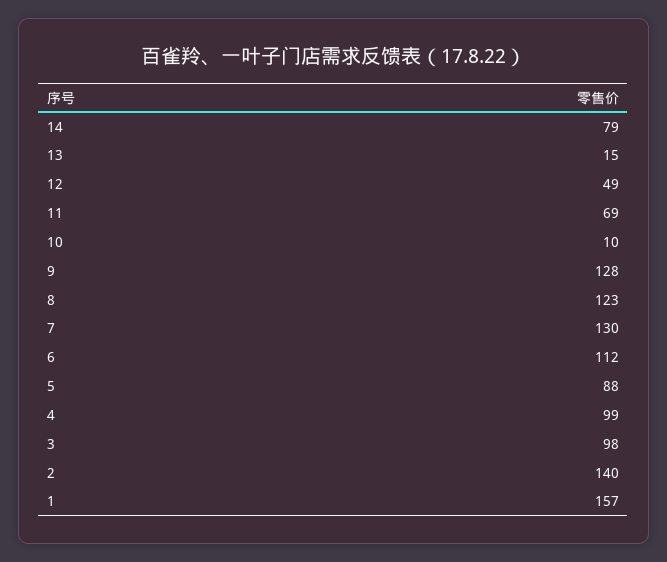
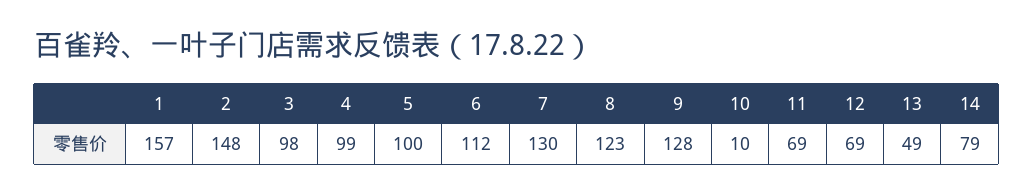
13: 15 -> 49
12: 49 -> 69
5: 88 -> 100
2: 140 -> 148

